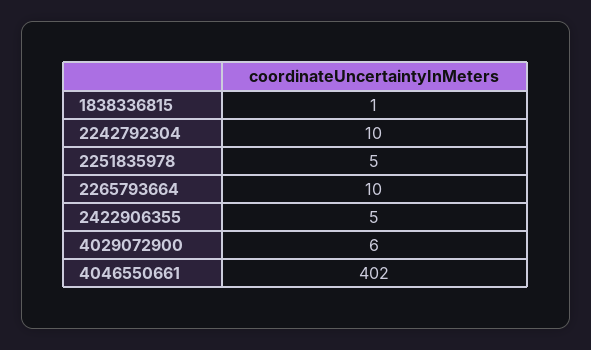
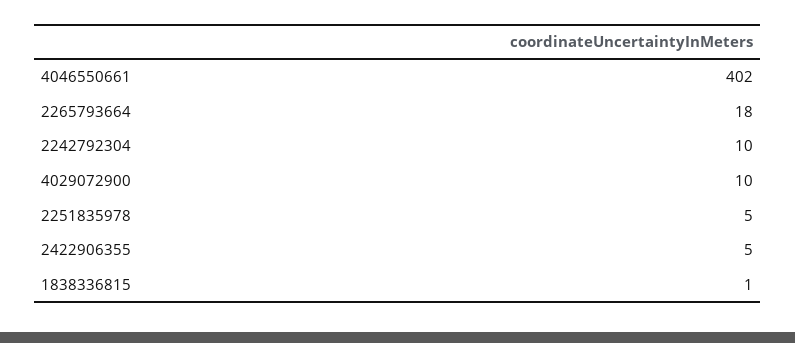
2265793664: 10 -> 18
4029072900: 6 -> 10

